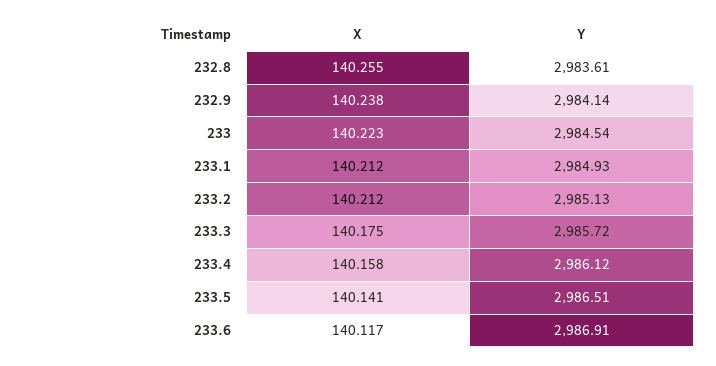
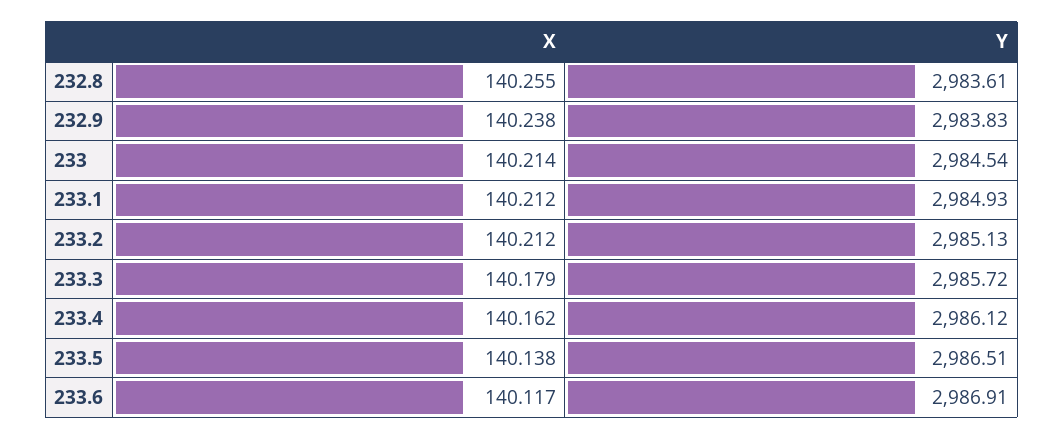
Y, 232.9: 2984.14 -> 2983.83
X, 233: 140.223 -> 140.214
X, 233.3: 140.175 -> 140.179
X, 233.4: 140.158 -> 140.162
X, 233.5: 140.141 -> 140.138

